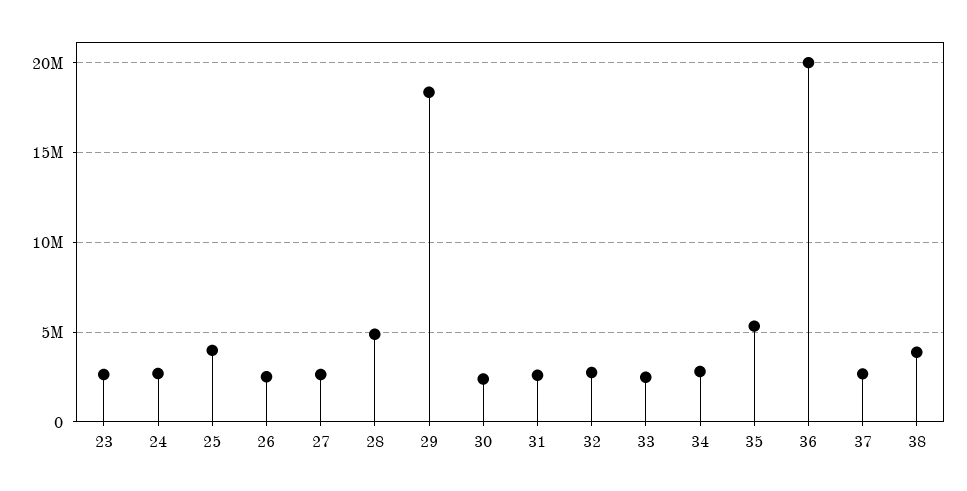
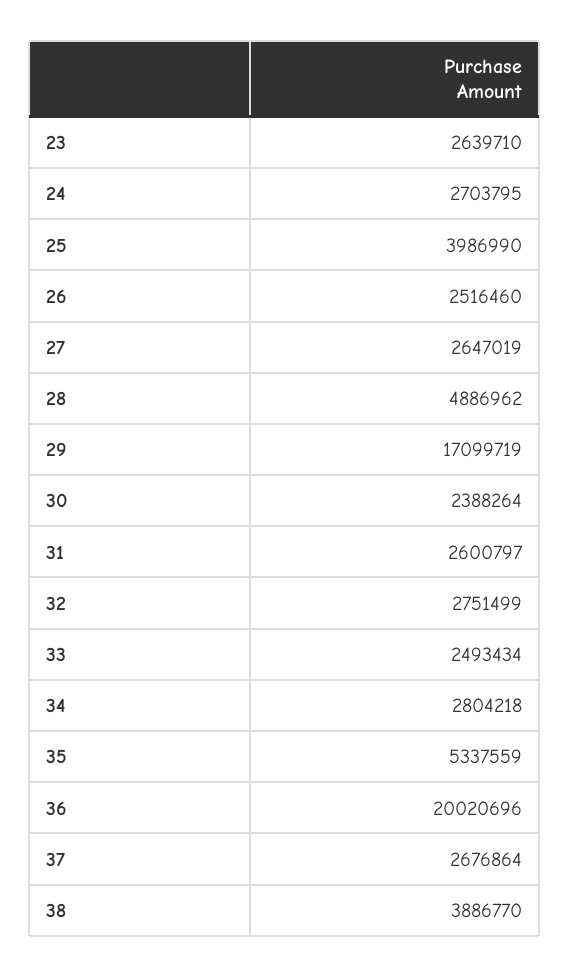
29: 18500000 -> 17099719

